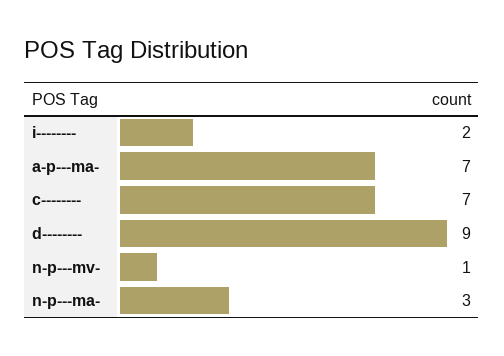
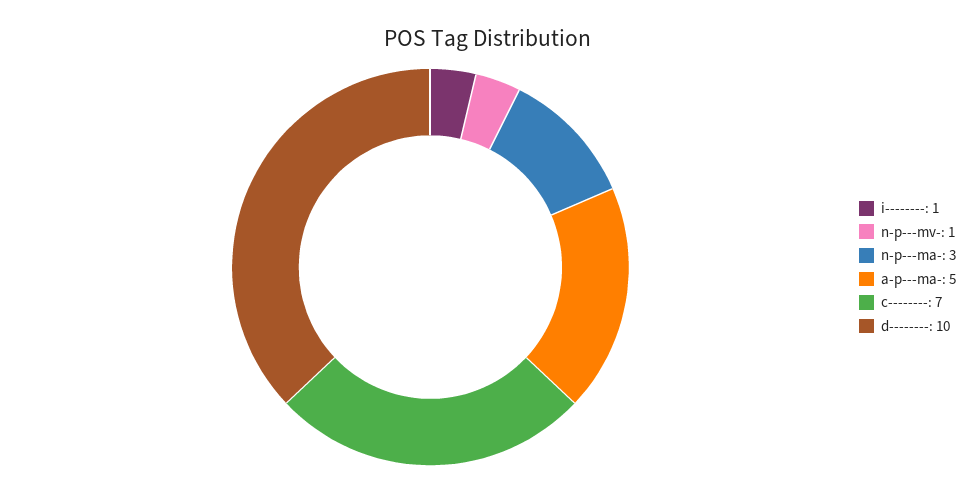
i--------: 2 -> 1
a-p---ma-: 7 -> 5
d--------: 9 -> 10

